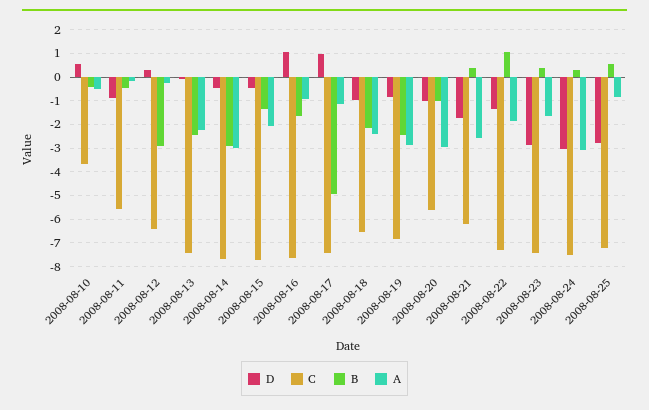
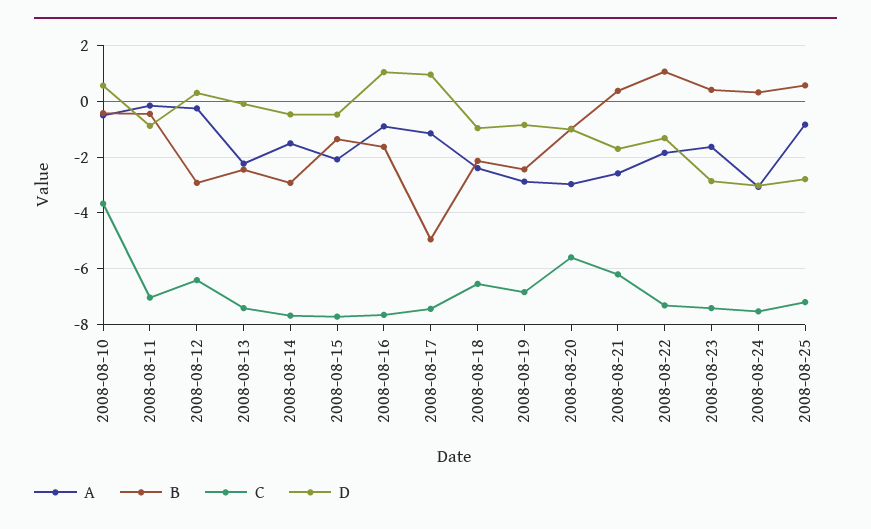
C, 2008-08-11: -5.5 -> -7
A, 2008-08-14: -3 -> -1.5

